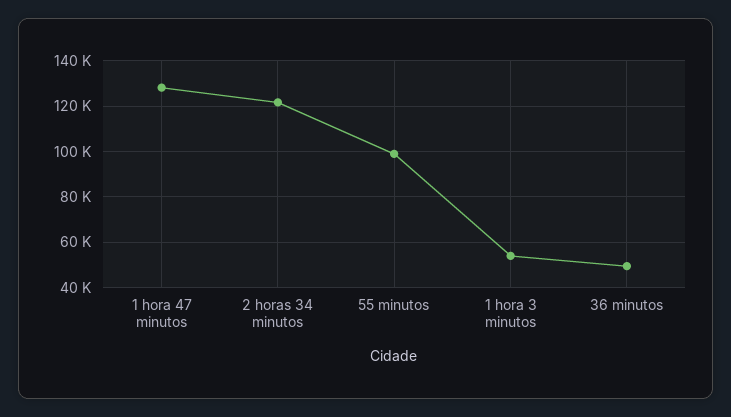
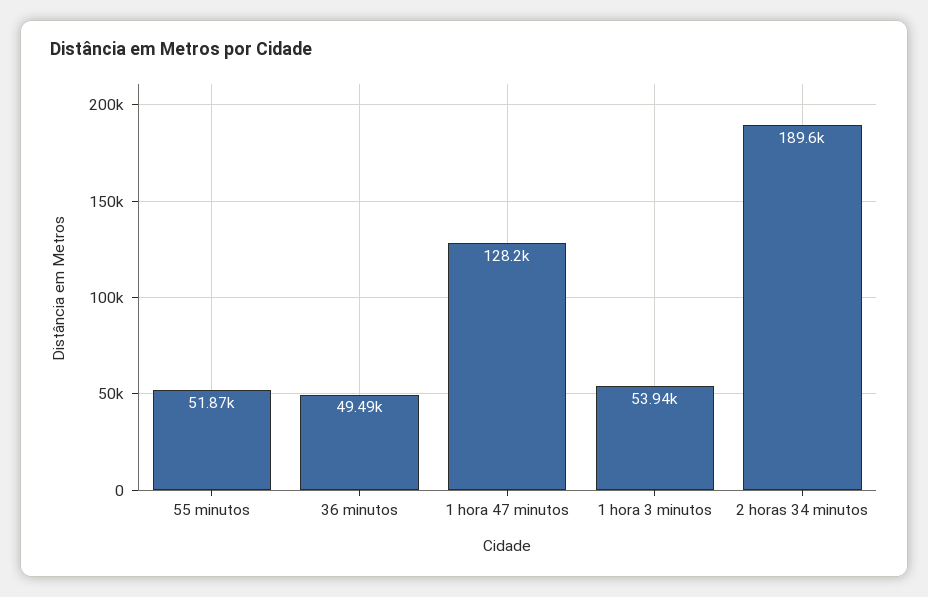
2 horas 34 minutos: 120000 -> 189600
55 minutos: 100000 -> 51870

